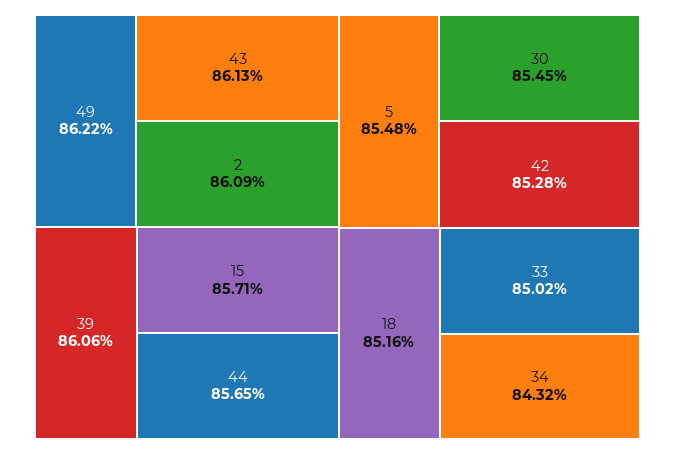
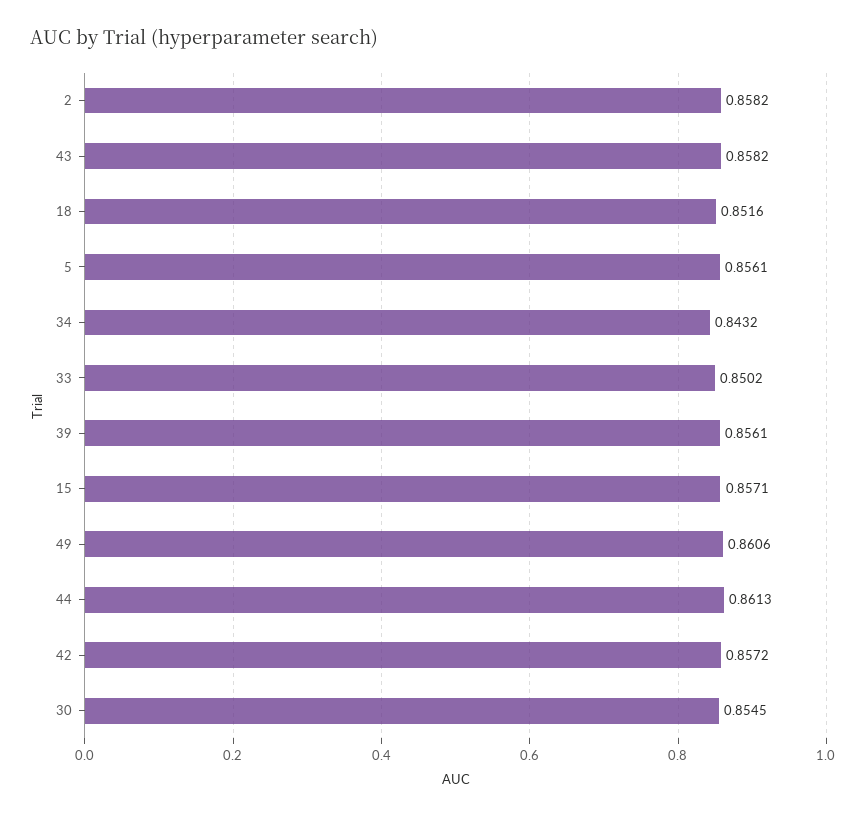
49: 0.8622 -> 0.8606
43: 0.8613 -> 0.8582
2: 0.8609 -> 0.8582
39: 0.8606 -> 0.8561
44: 0.8565 -> 0.8613
5: 0.8548 -> 0.8561
42: 0.8528 -> 0.8572

